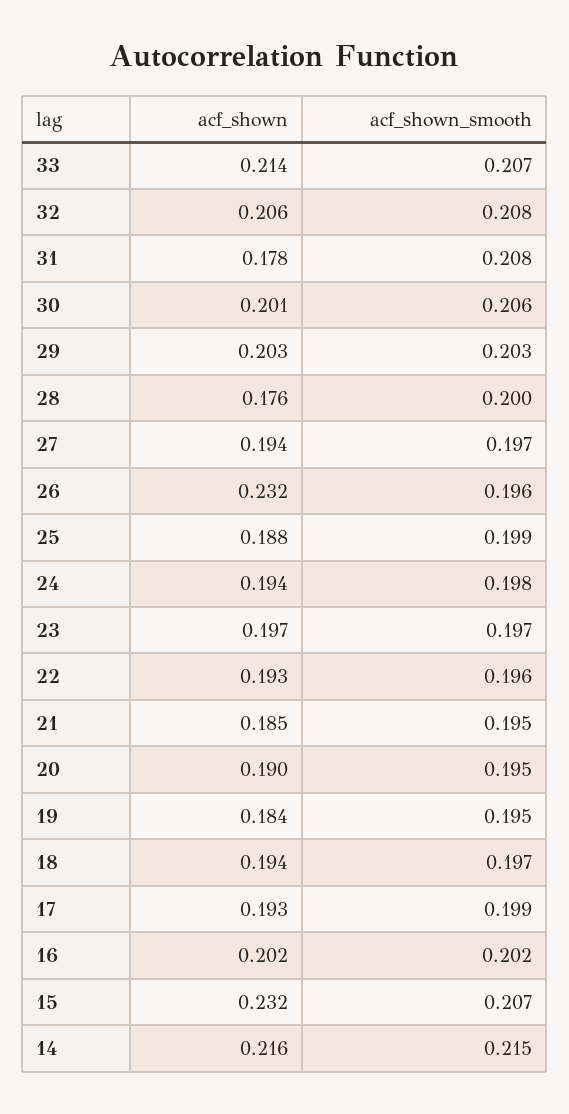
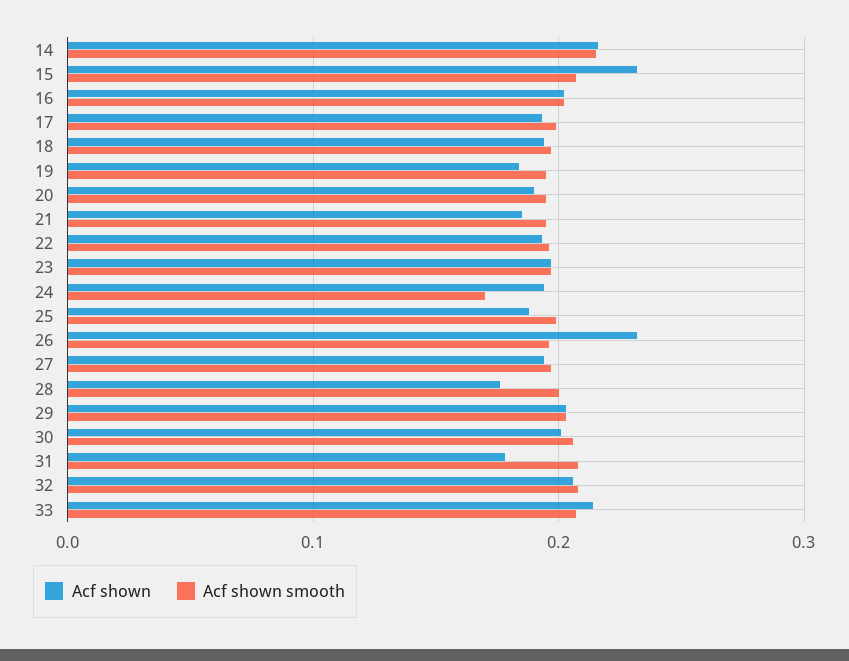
acf_shown_smooth, 24: 0.198 -> 0.17

